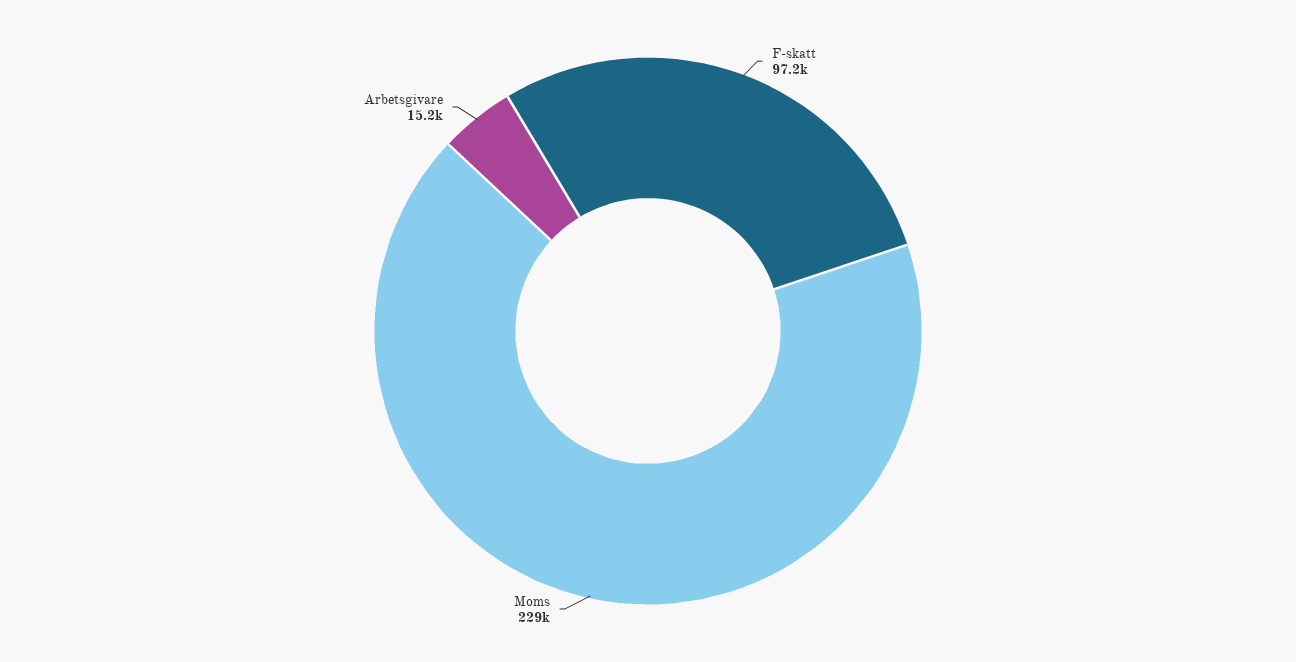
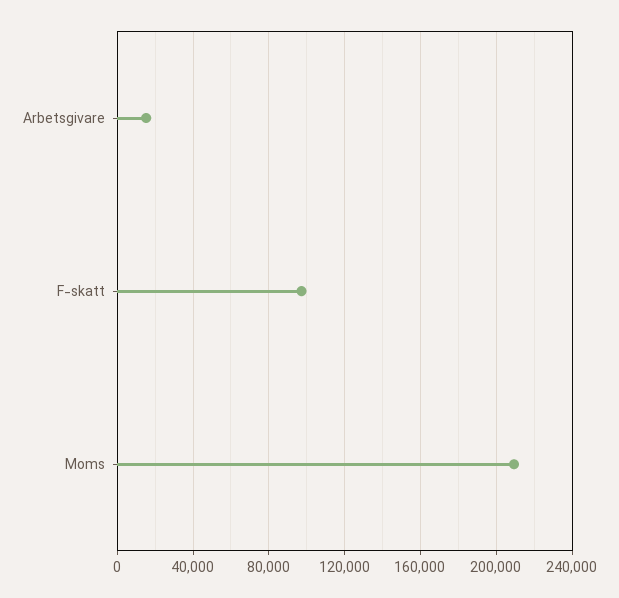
Moms: 229000 -> 210000

